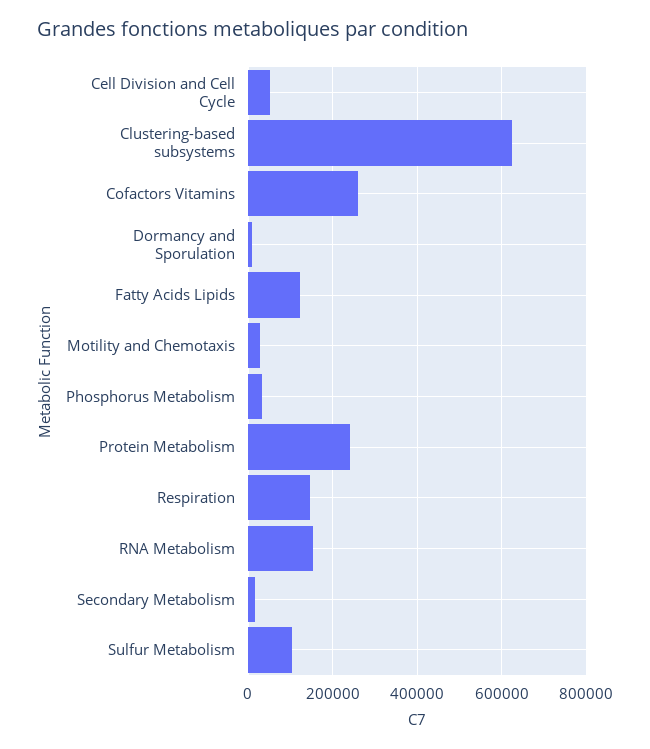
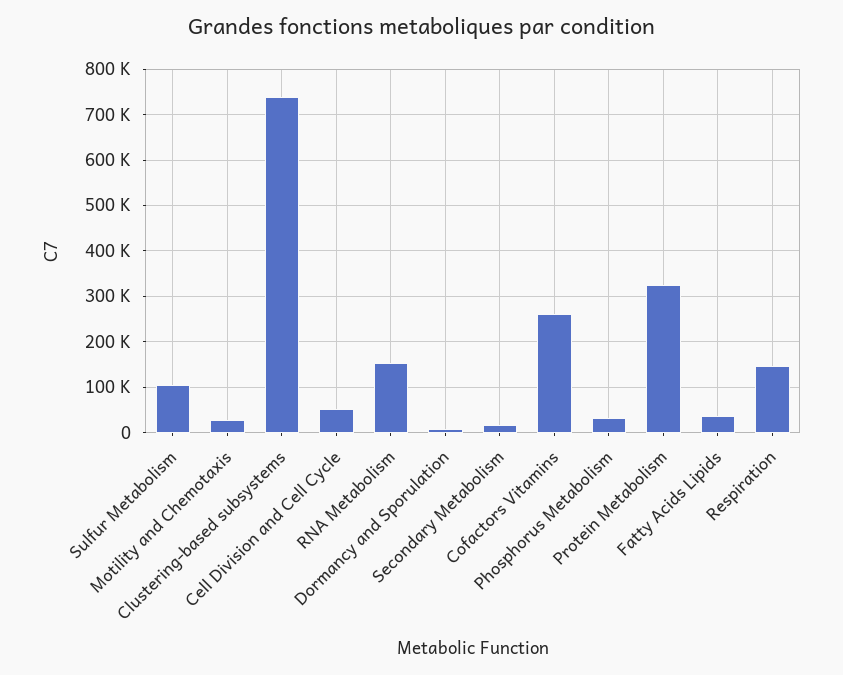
Clustering-based subsystems: 620000 -> 740000
Fatty Acids Lipids: 120000 -> 40000
Protein Metabolism: 240000 -> 320000

